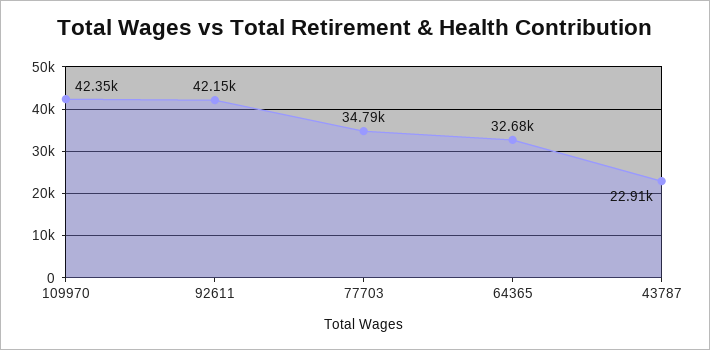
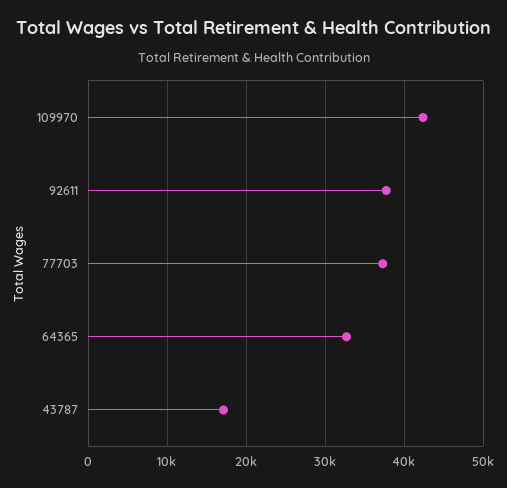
92611: 42150 -> 38000
77703: 34790 -> 37000
43787: 22910 -> 17000

